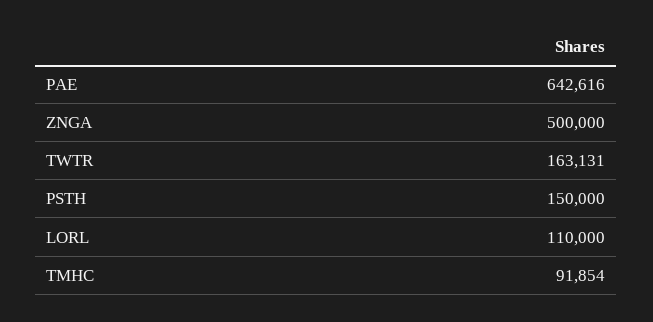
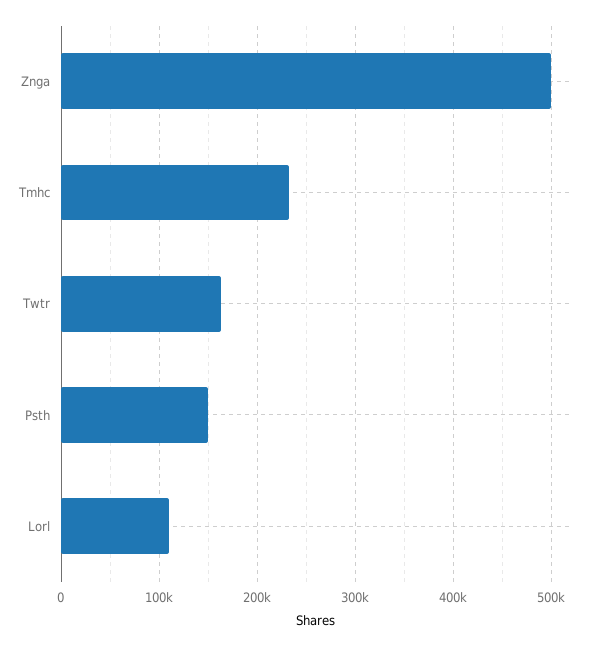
PAE: 642616 -> none
TMHC: 91854 -> 230000

